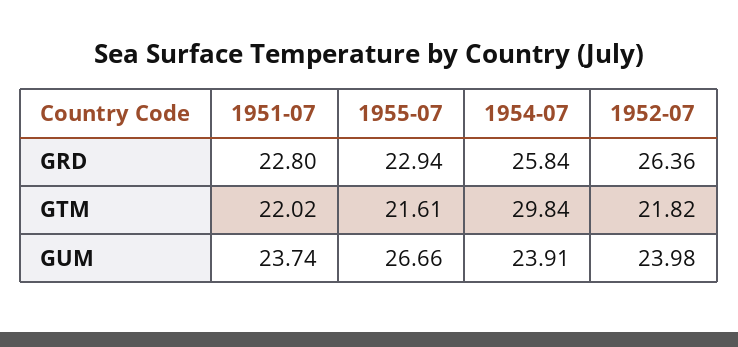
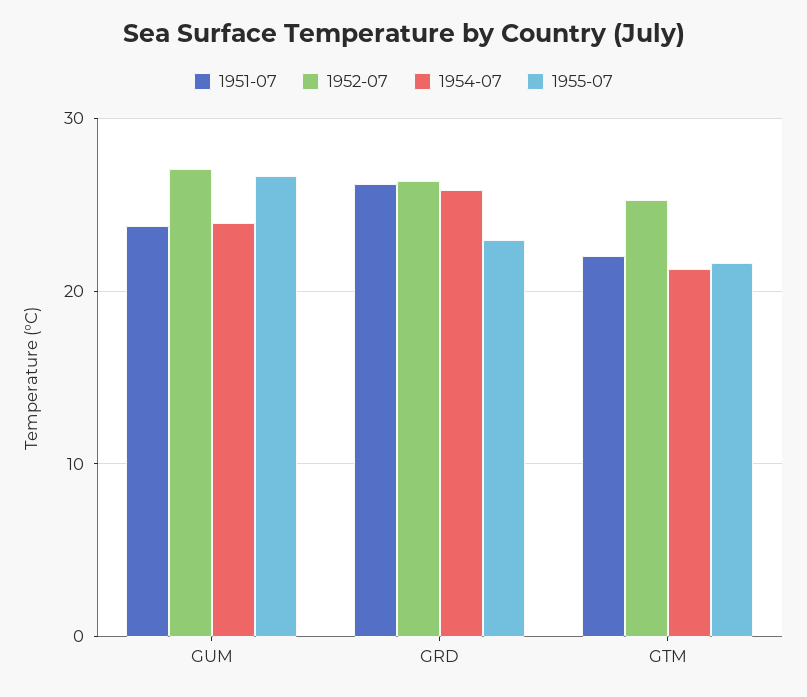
1951-07, GRD: 22.8 -> 26
1954-07, GTM: 29.84 -> 21
1952-07, GTM: 21.82 -> 25
1952-07, GUM: 23.98 -> 27

